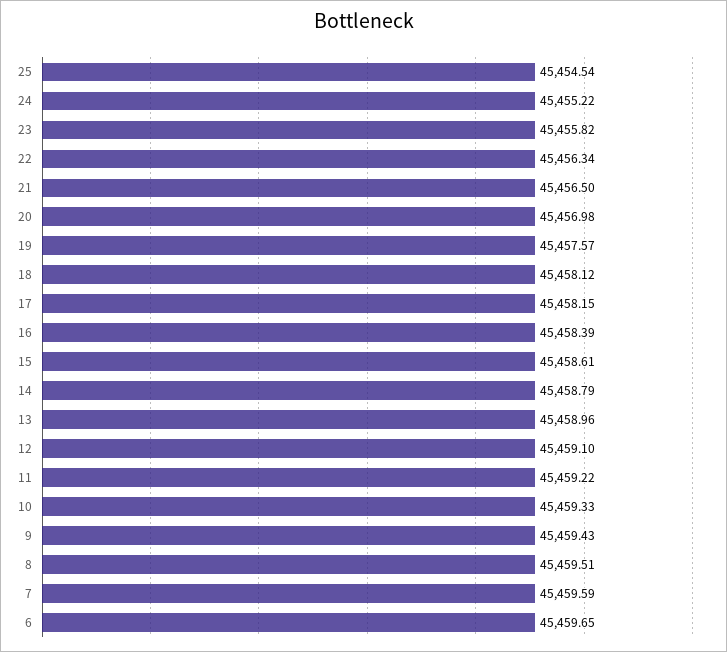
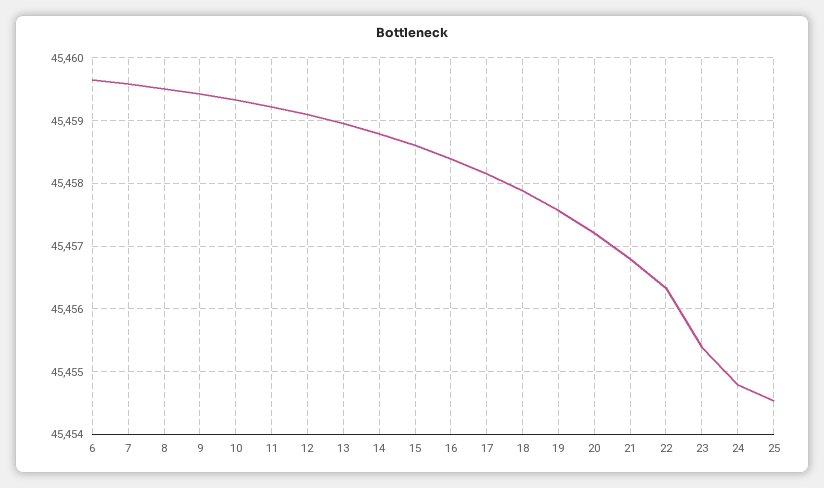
24: 45455.22 -> 45454.8
23: 45455.82 -> 45455.4
21: 45456.5 -> 45456.8
20: 45456.98 -> 45457.2
18: 45458.12 -> 45457.9

